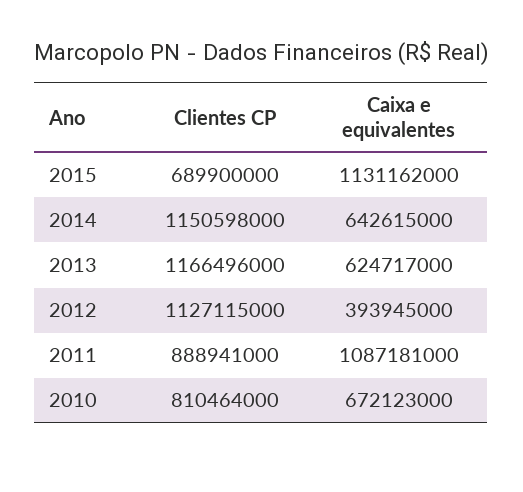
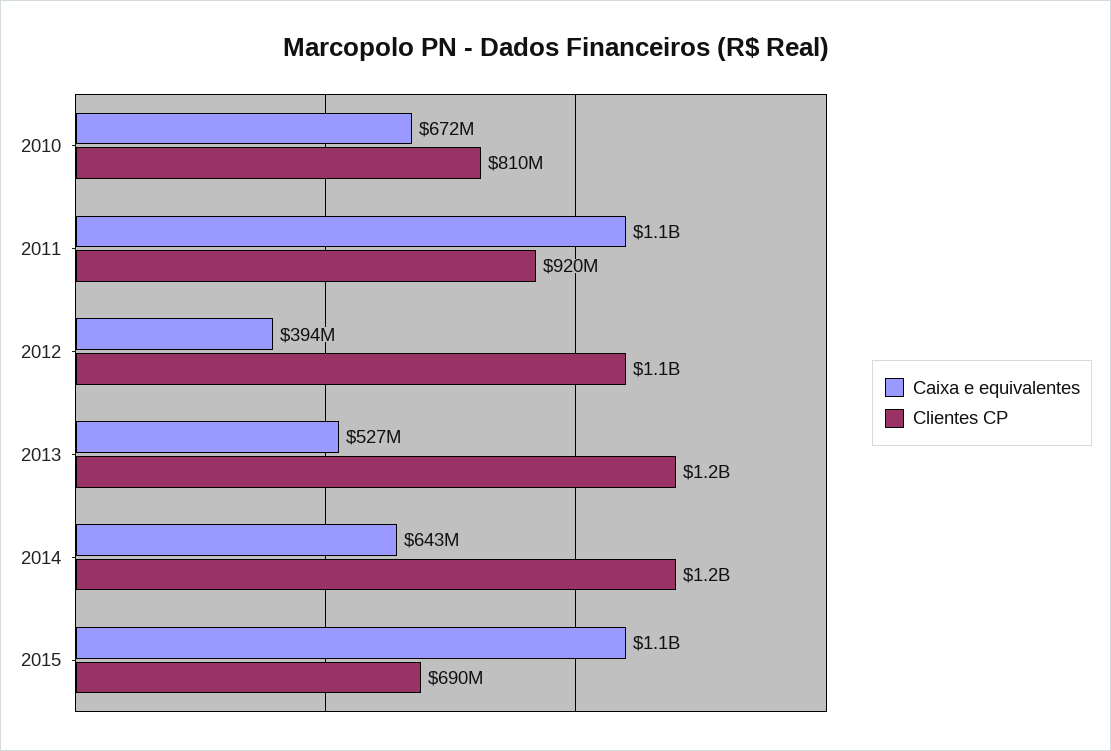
Caixa e equivalentes, 2013: 624717000 -> 527000000
Clientes CP, 2011: 888941000 -> 920000000

